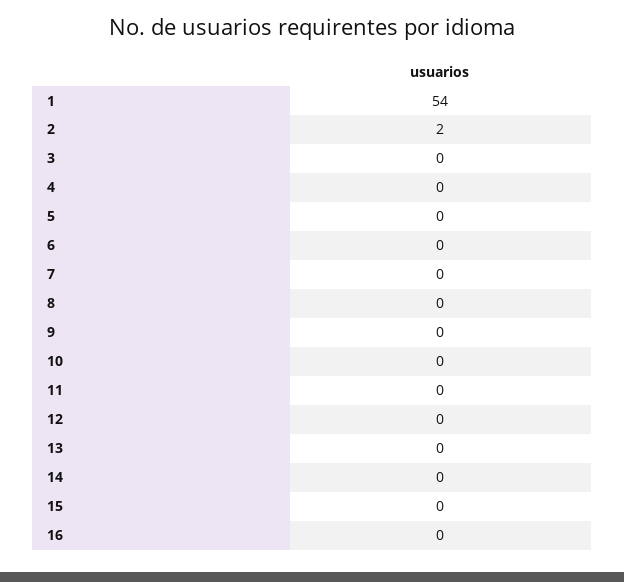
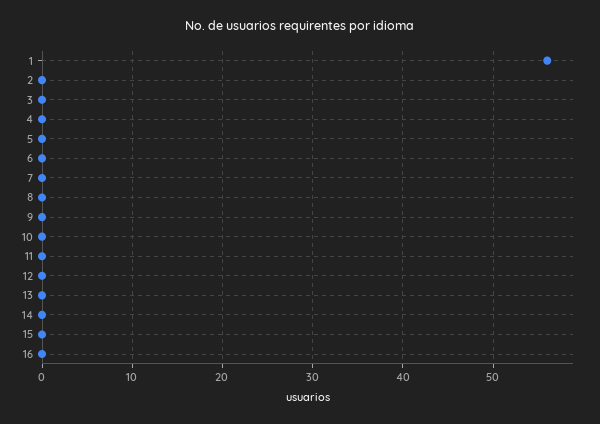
1: 54 -> 56
2: 2 -> 0

